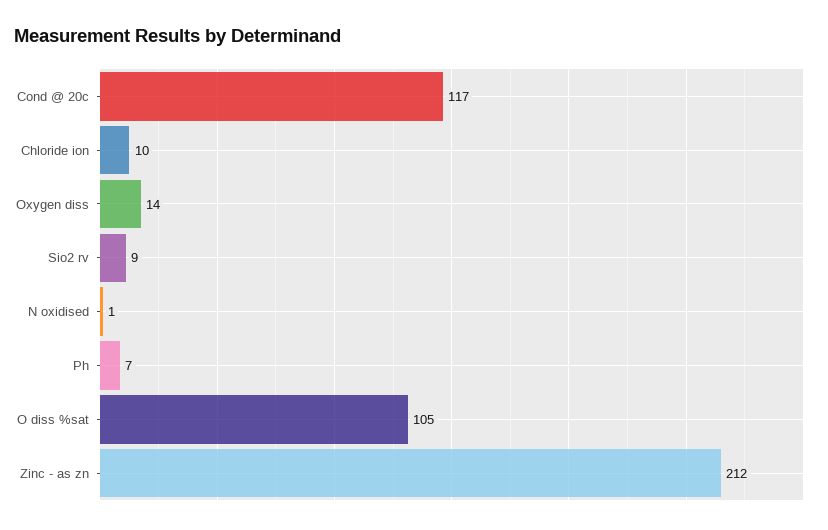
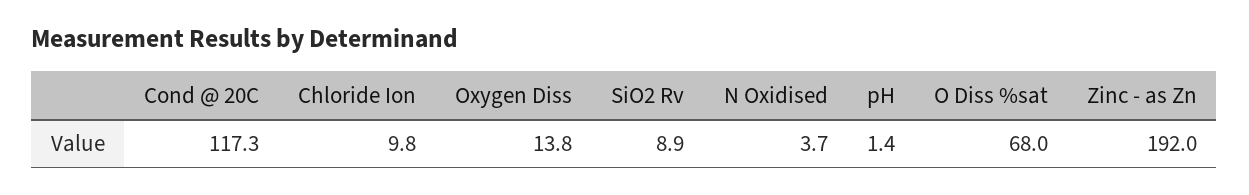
N oxidised: 1 -> 3.7
Ph: 7 -> 1.4
O diss %sat: 105 -> 68
Zinc - as zn: 212 -> 192

